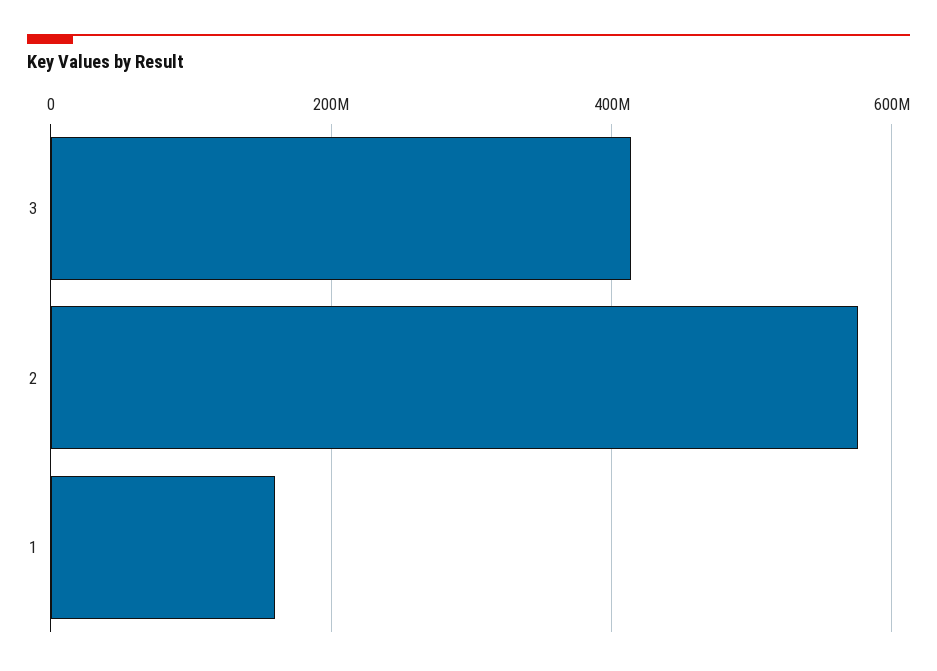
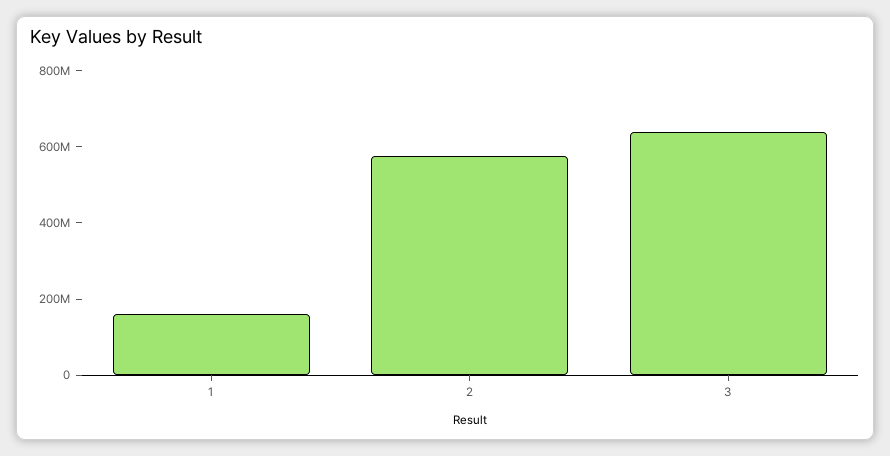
3: 420000000 -> 650000000

